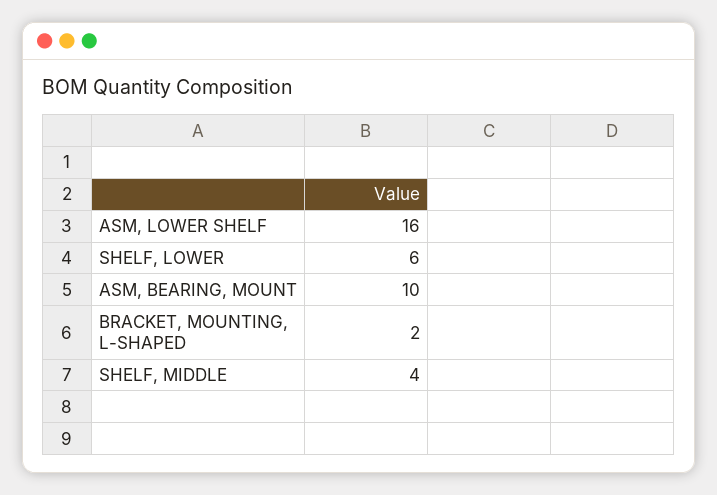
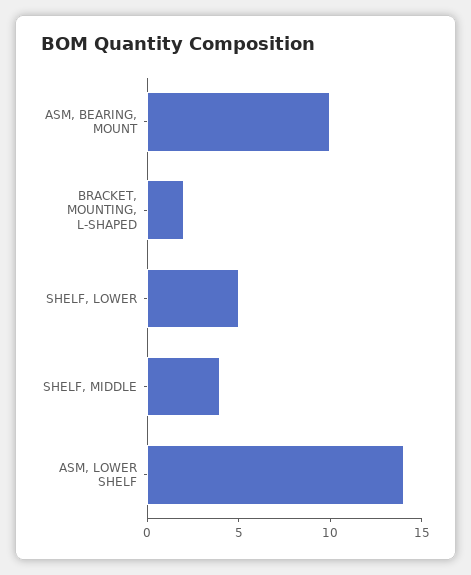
ASM, LOWER SHELF: 16 -> 14
SHELF, LOWER: 6 -> 5

